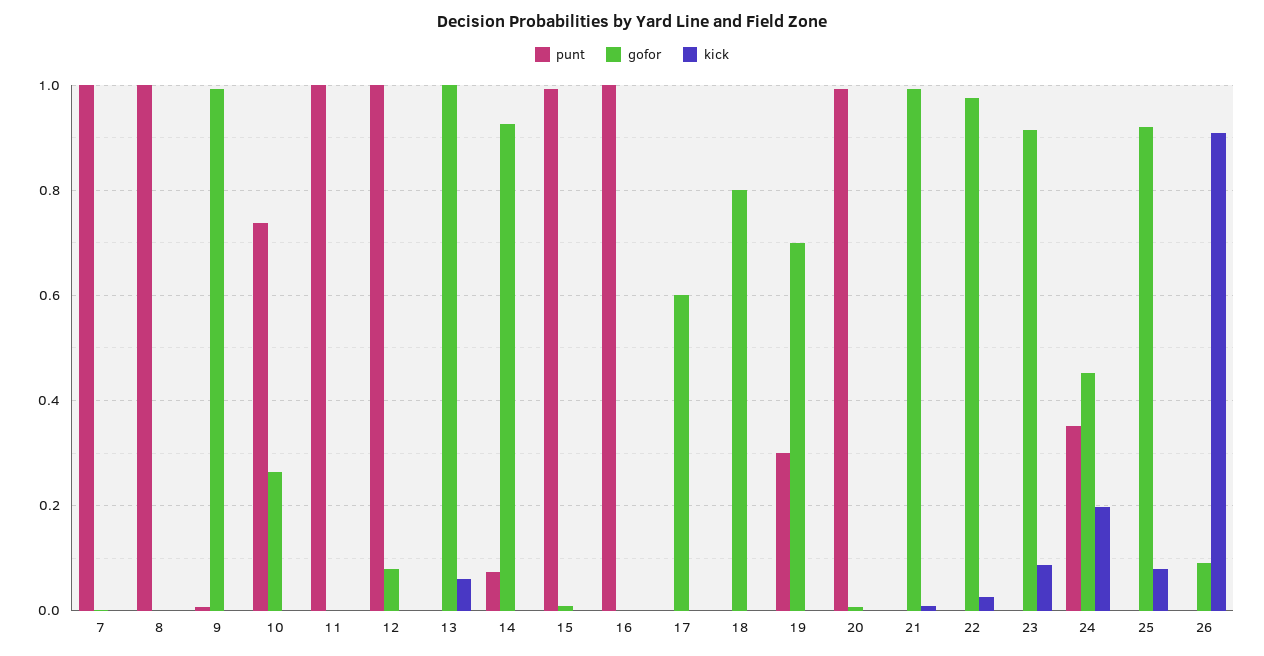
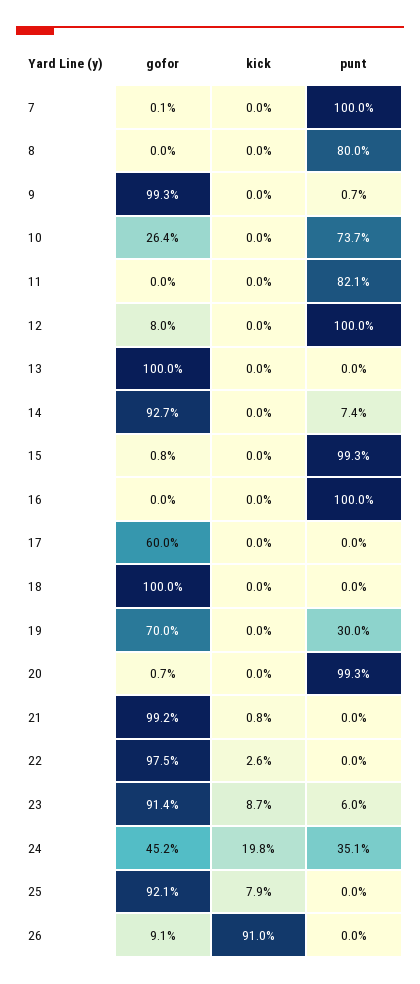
punt, 8: 1 -> 0.8
punt, 11: 1 -> 0.821
kick, 13: 0.06 -> 0
gofor, 18: 0.8 -> 1
punt, 23: 0 -> 0.06

